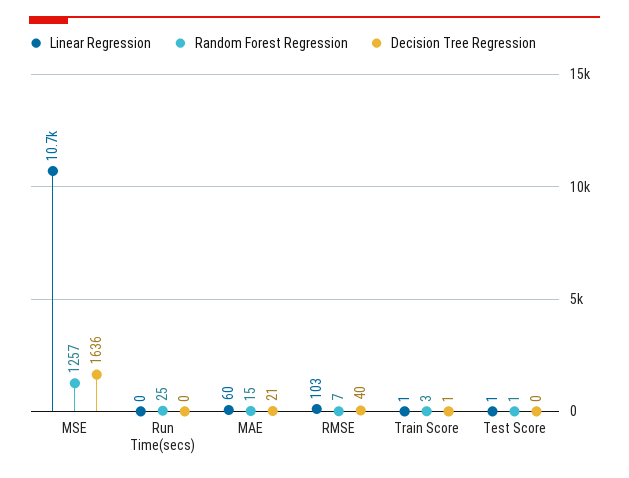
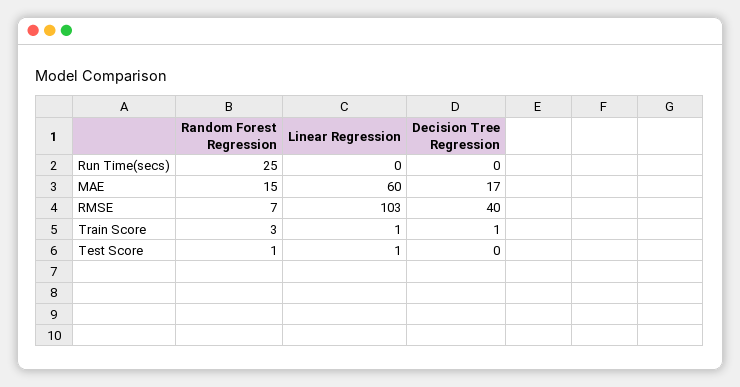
Linear Regression, MSE: 10700 -> none
Random Forest Regression, MSE: 1257 -> none
Decision Tree Regression, MSE: 1636 -> none
Decision Tree Regression, MAE: 21 -> 17

